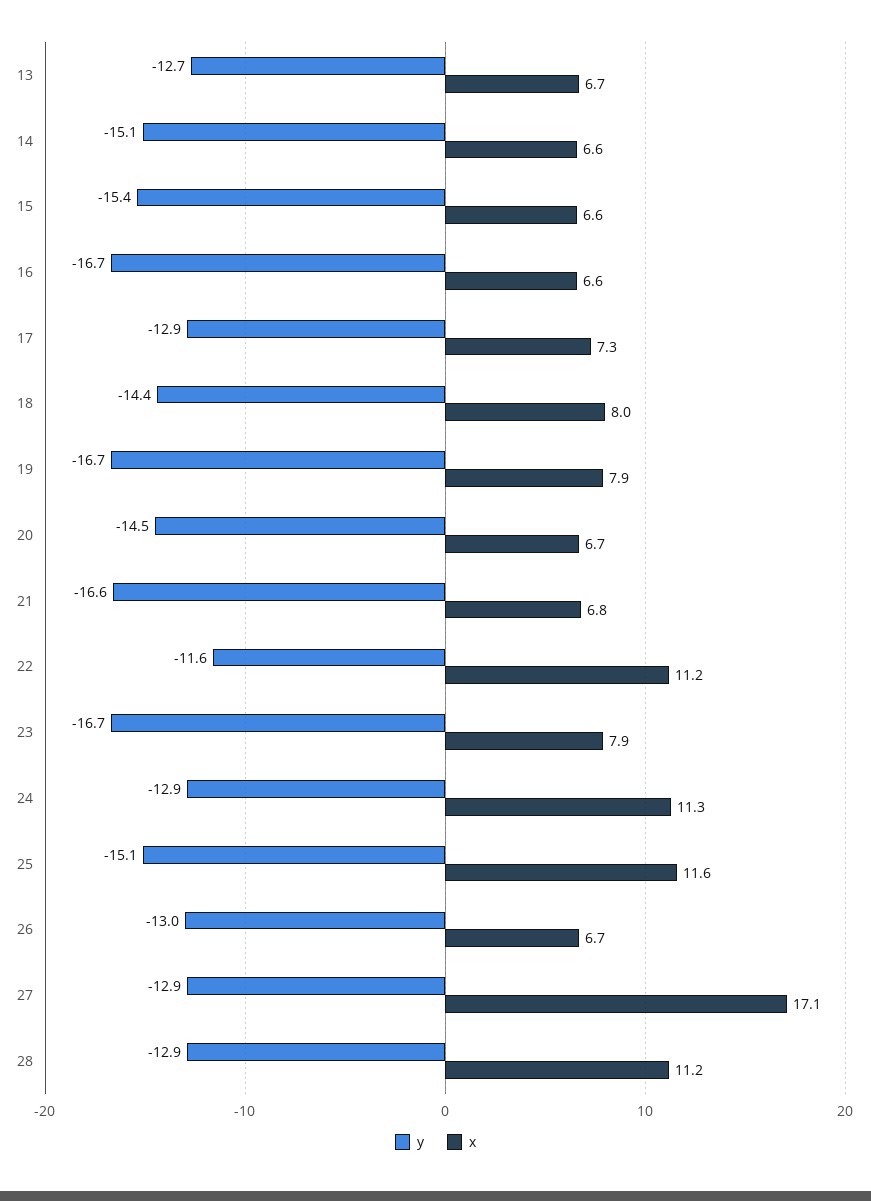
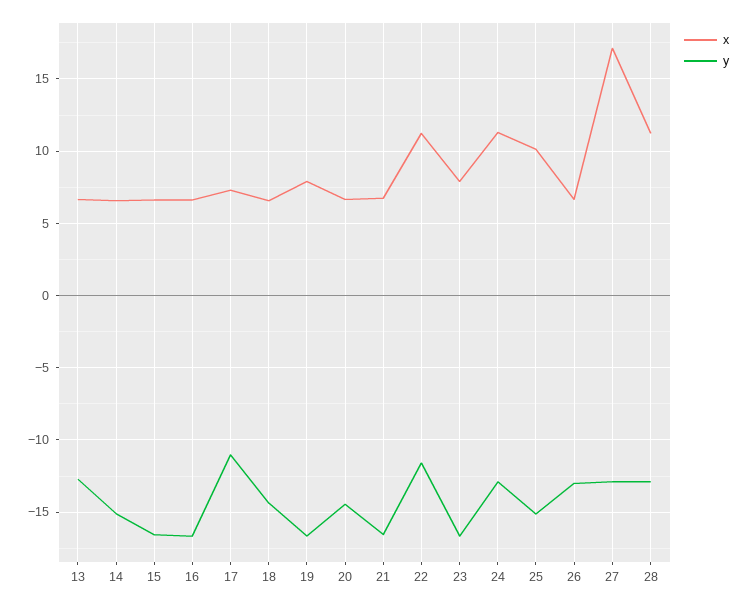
y, 15: -15.4 -> -16.5
y, 17: -12.9 -> -11
x, 18: 8 -> 6.5
x, 25: 11.6 -> 10

